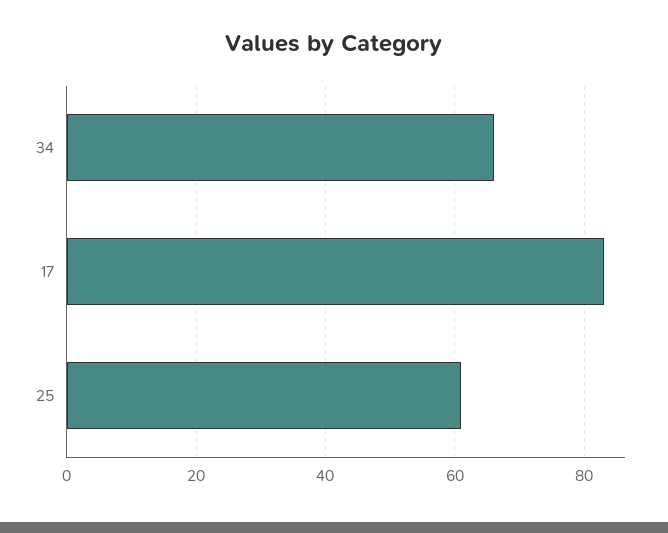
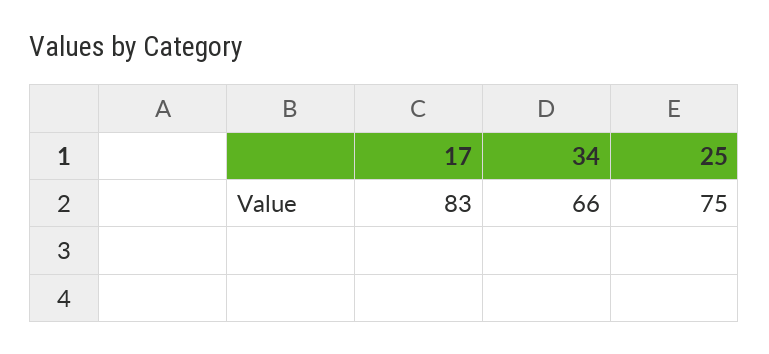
25: 60 -> 75

